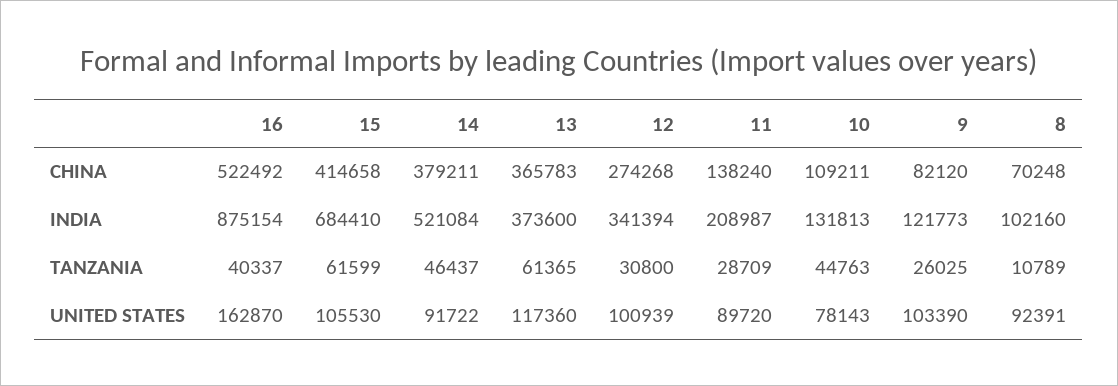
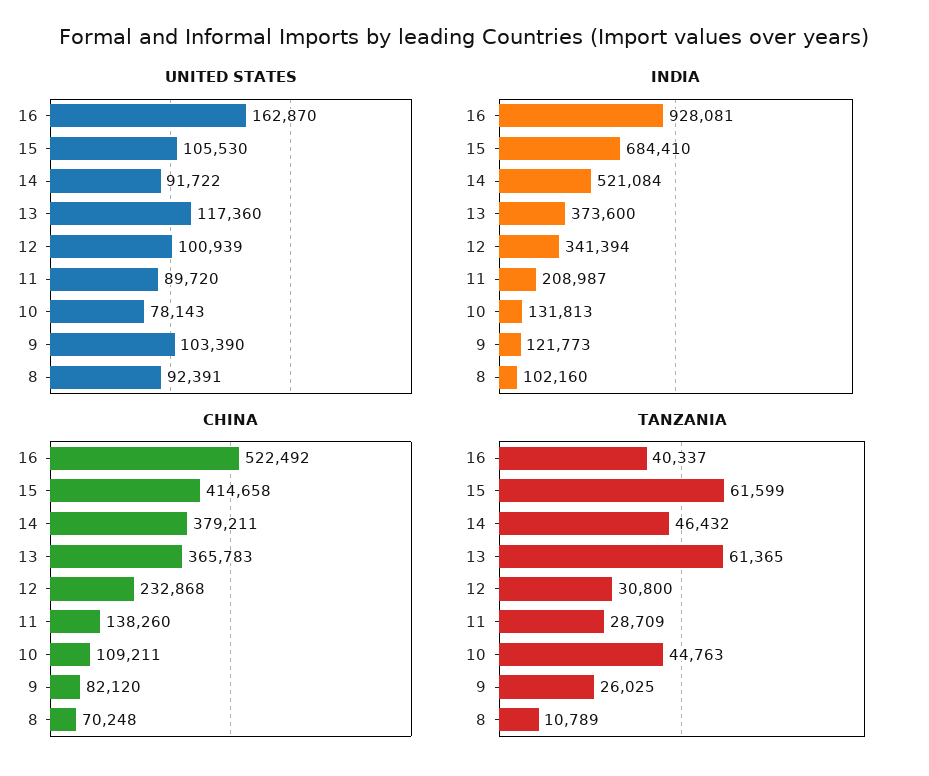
CHINA, 12: 274268 -> 232868
CHINA, 11: 138240 -> 138260
INDIA, 16: 875154 -> 928081
TANZANIA, 14: 46437 -> 46432

